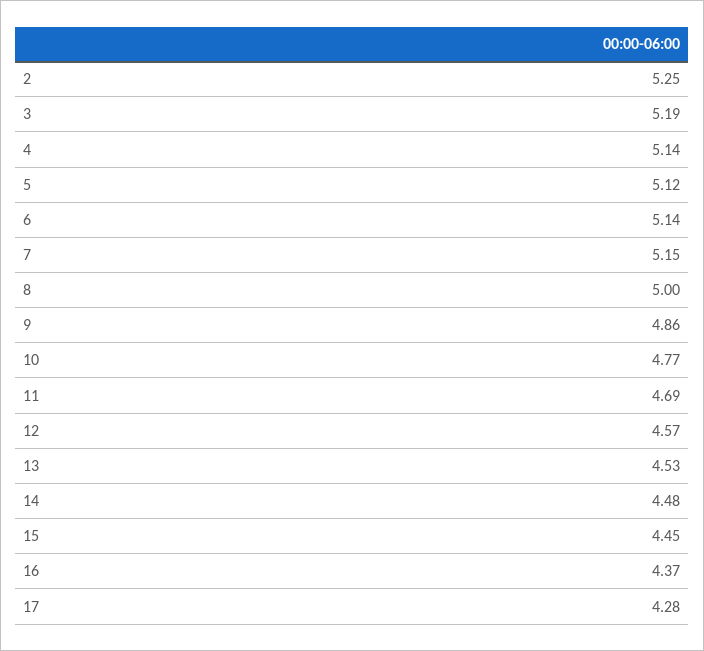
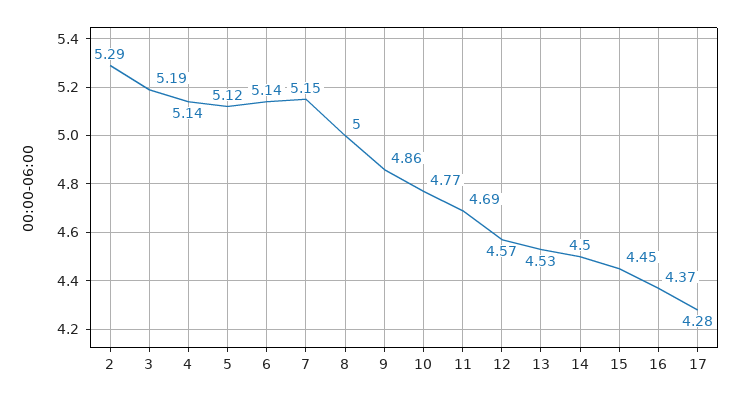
2: 5.25 -> 5.29
14: 4.48 -> 4.5

